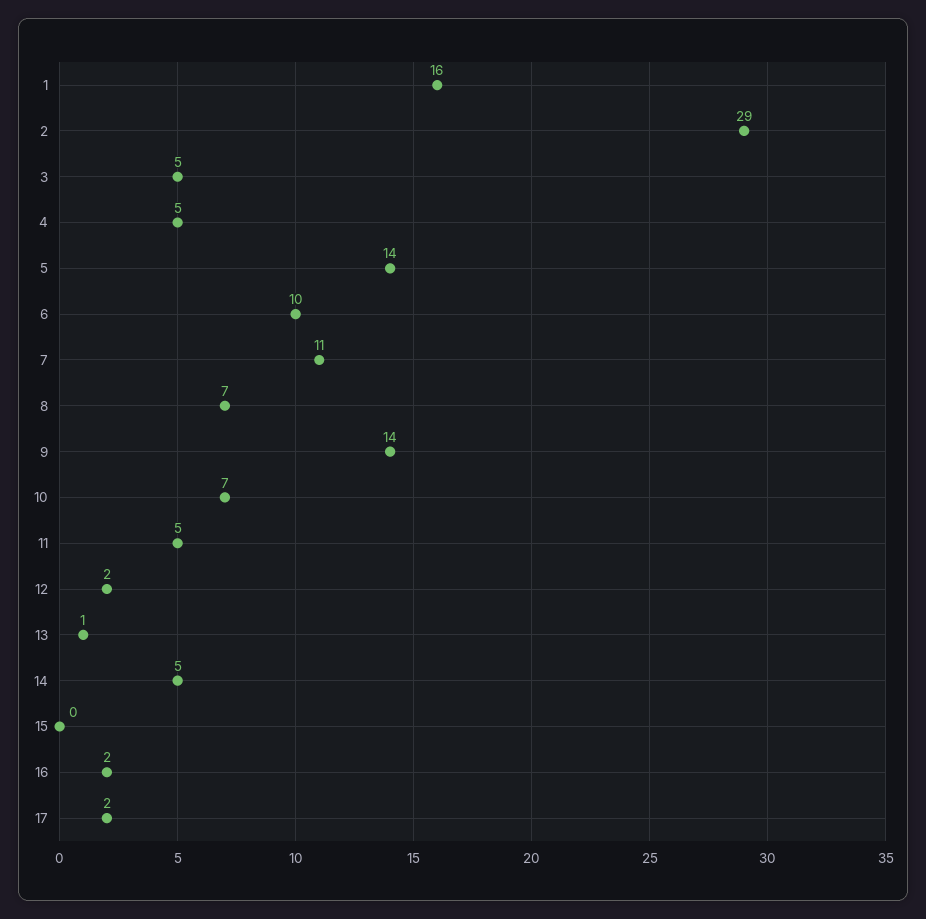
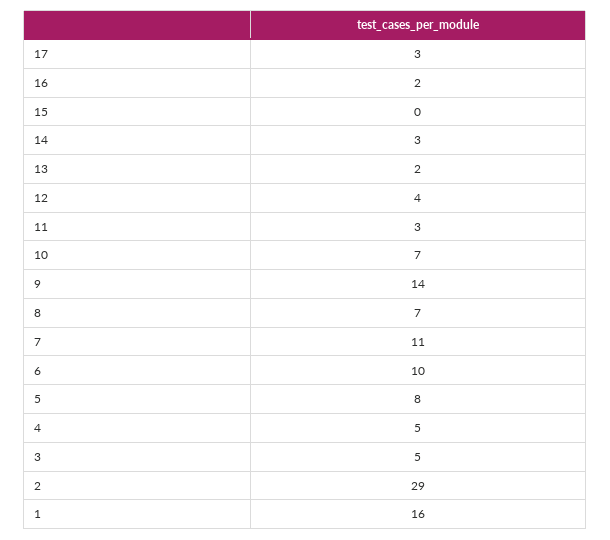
5: 14 -> 8
11: 5 -> 3
12: 2 -> 4
13: 1 -> 2
14: 5 -> 3
17: 2 -> 3

